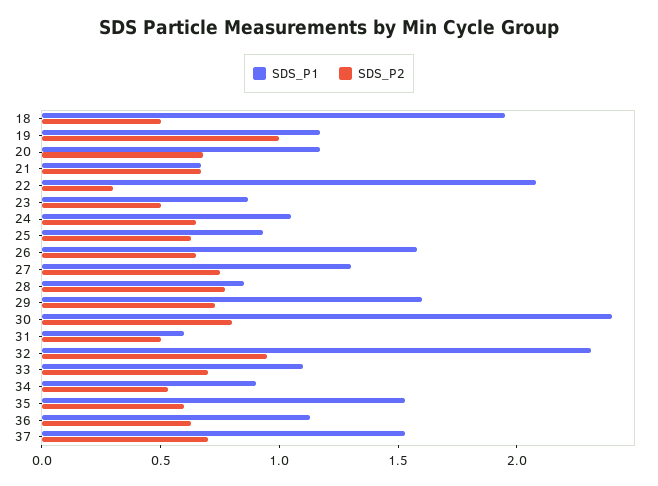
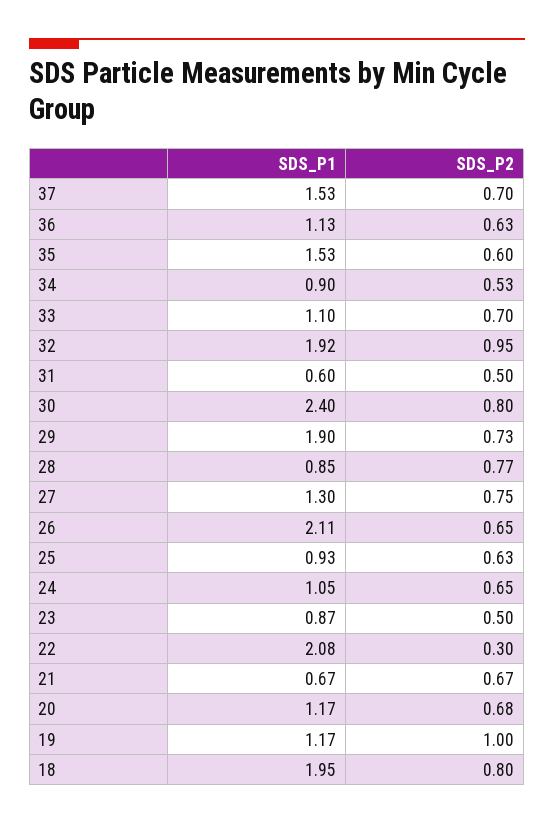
SDS_P2, 18: 0.5 -> 0.8
SDS_P1, 26: 1.6 -> 2.11
SDS_P1, 29: 1.6 -> 1.9
SDS_P1, 32: 2.3 -> 1.92

